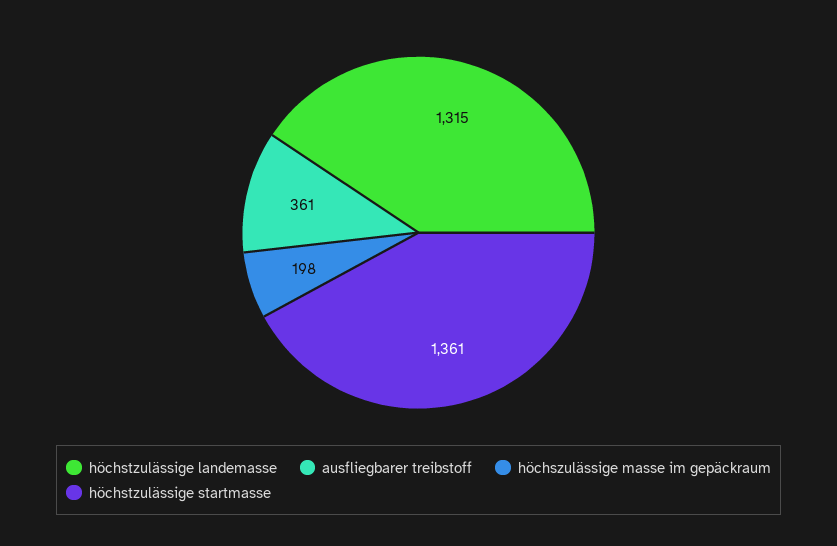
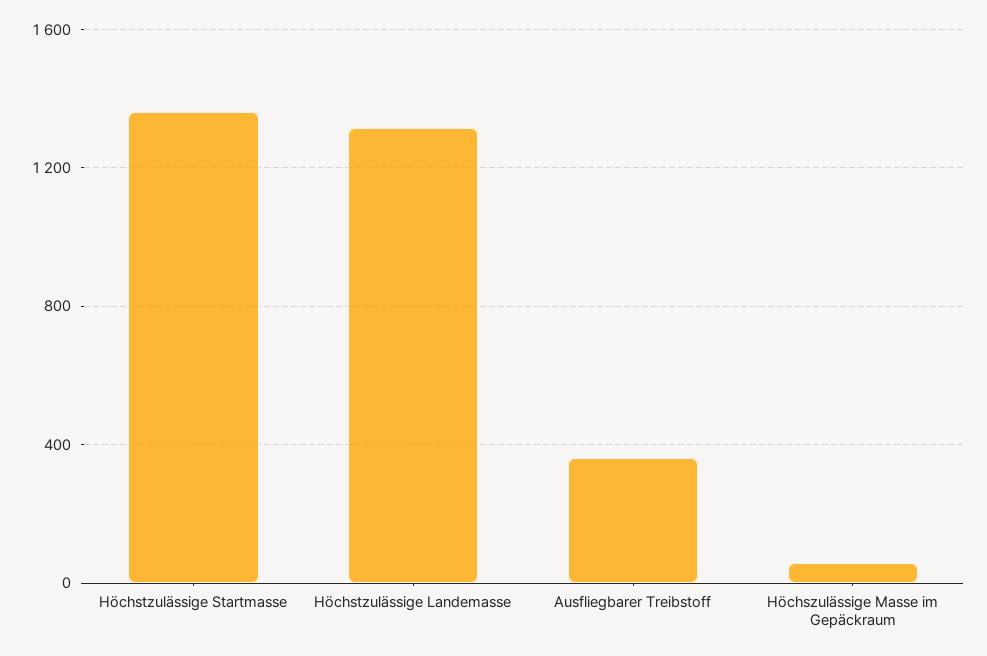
höchszulässige masse im gepäckraum: 198 -> 50

